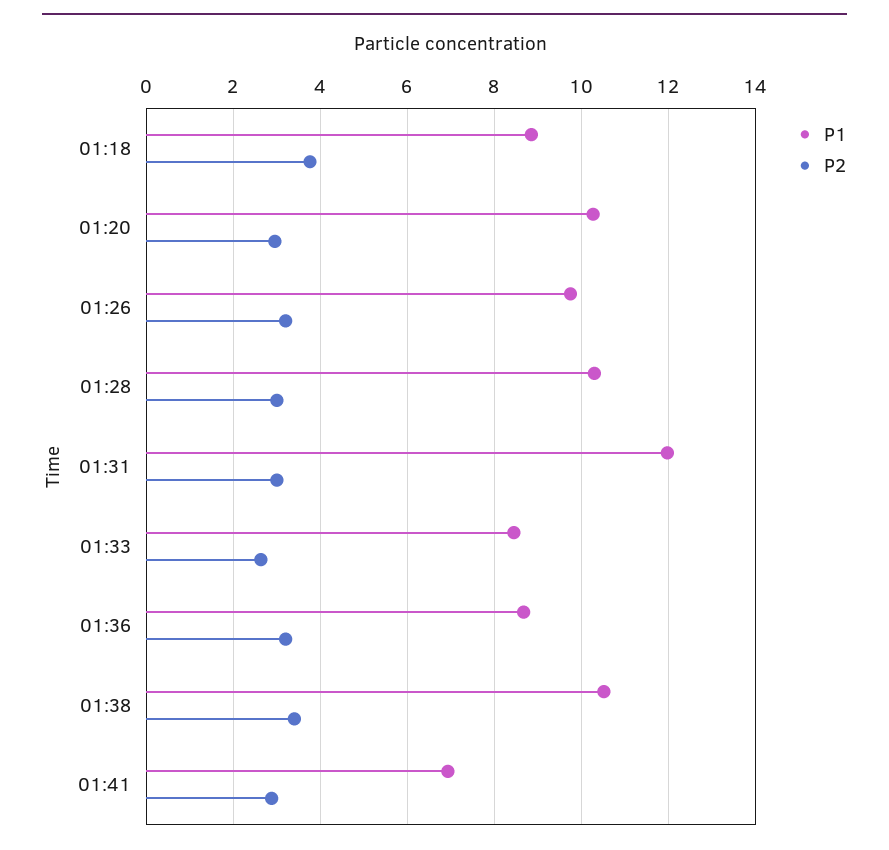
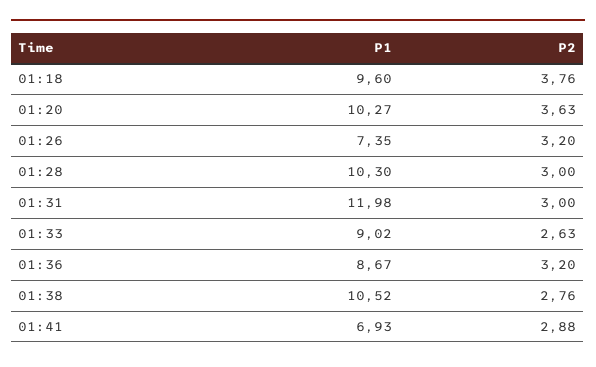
P1, 01:18: 8.8 -> 9.6
P2, 01:20: 3 -> 3.63
P1, 01:26: 9.8 -> 7.35
P1, 01:33: 8.4 -> 9.02
P2, 01:38: 3.4 -> 2.76

